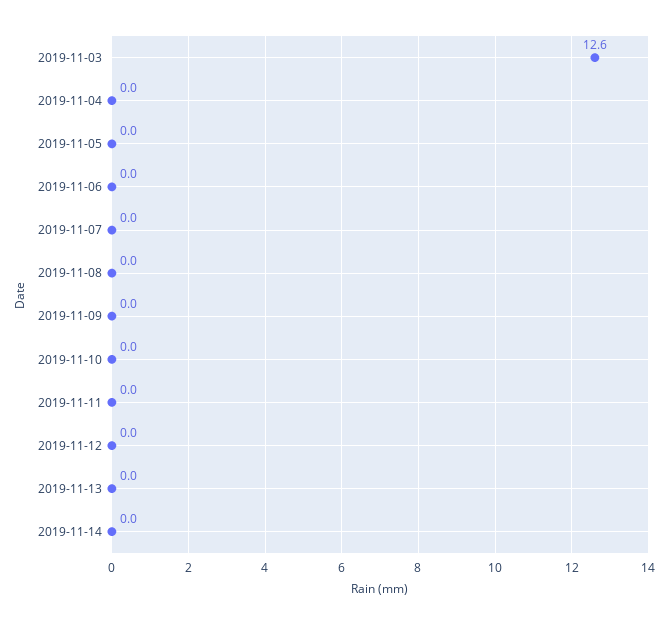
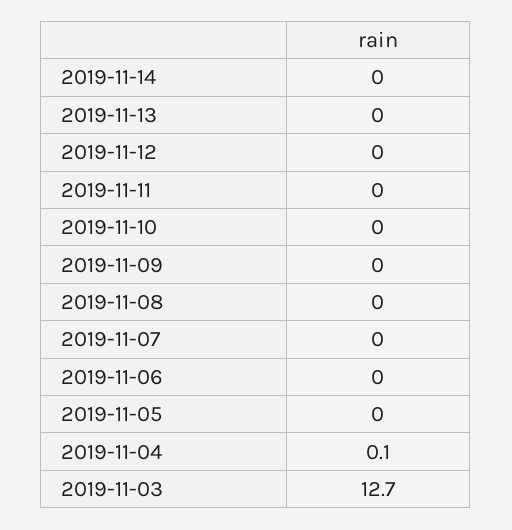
2019-11-03: 12.6 -> 12.7
2019-11-04: 0 -> 0.1

